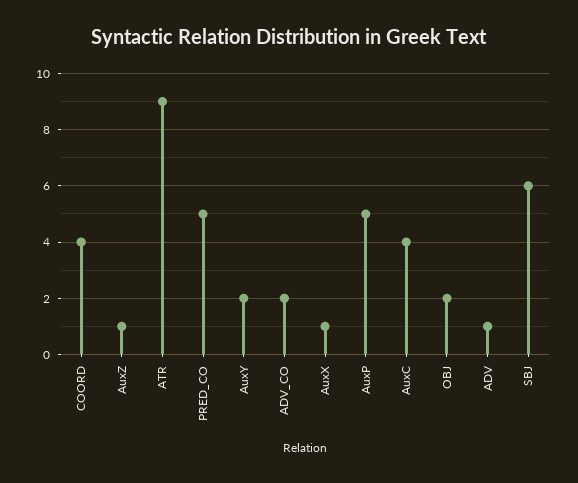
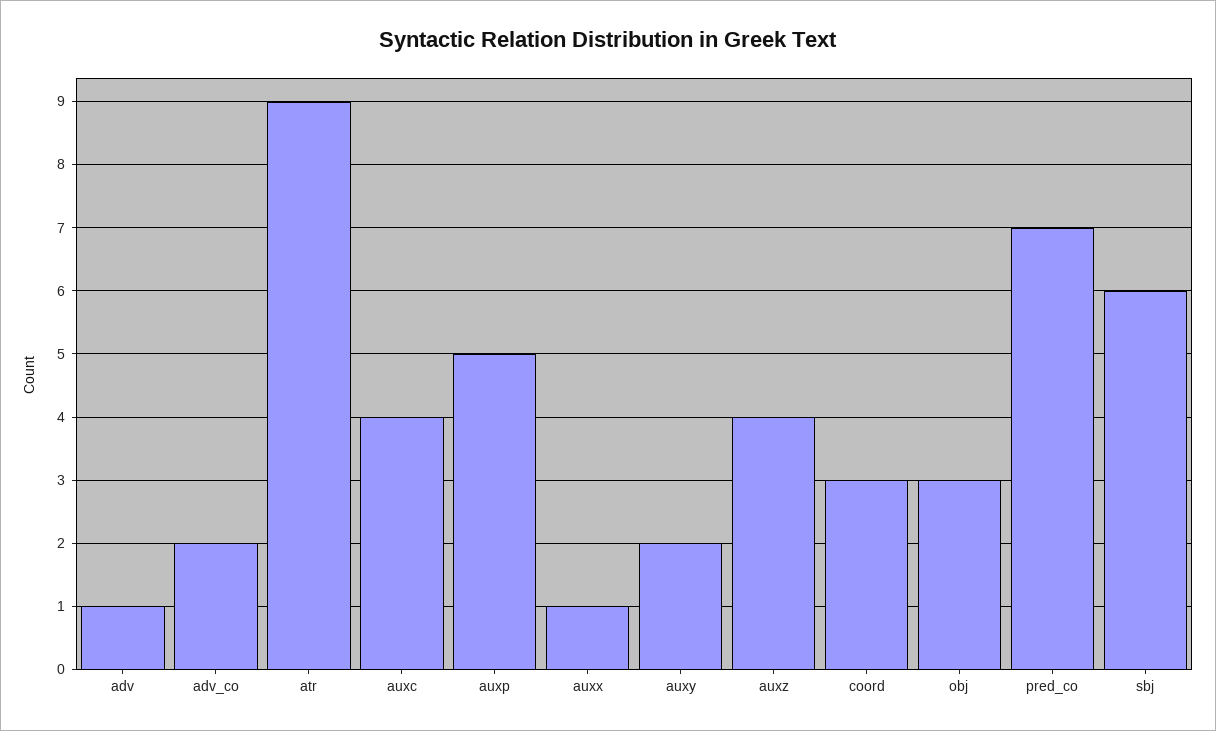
COORD: 4 -> 3
AuxZ: 1 -> 4
PRED_CO: 5 -> 7
OBJ: 2 -> 3

